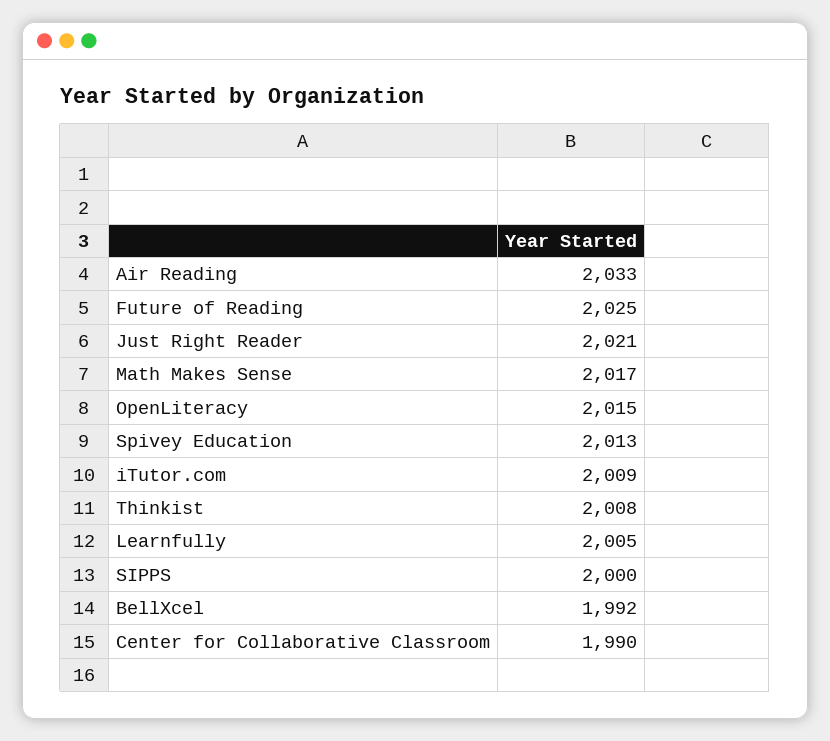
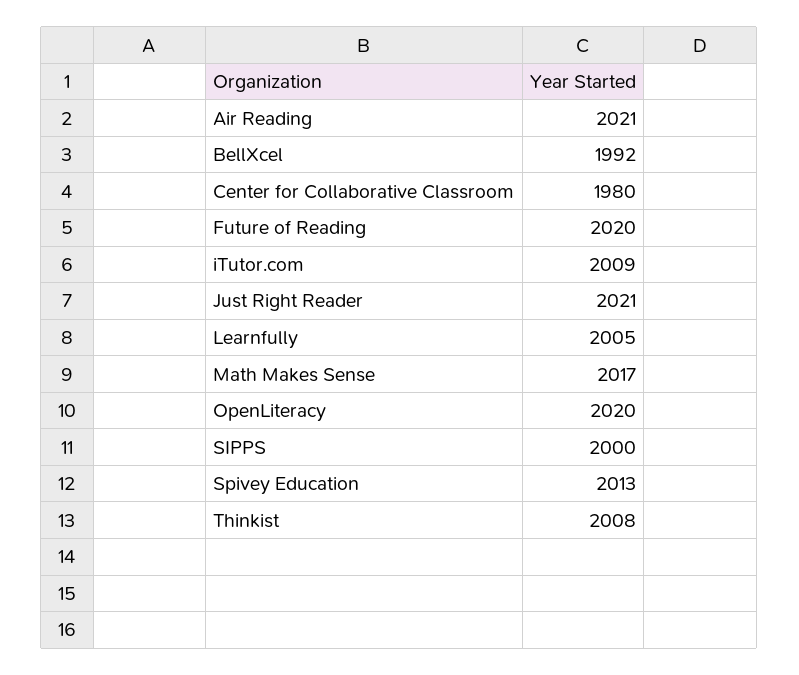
Air Reading: 2033 -> 2021
Future of Reading: 2025 -> 2020
OpenLiteracy: 2015 -> 2020
Center for Collaborative Classroom: 1990 -> 1980

